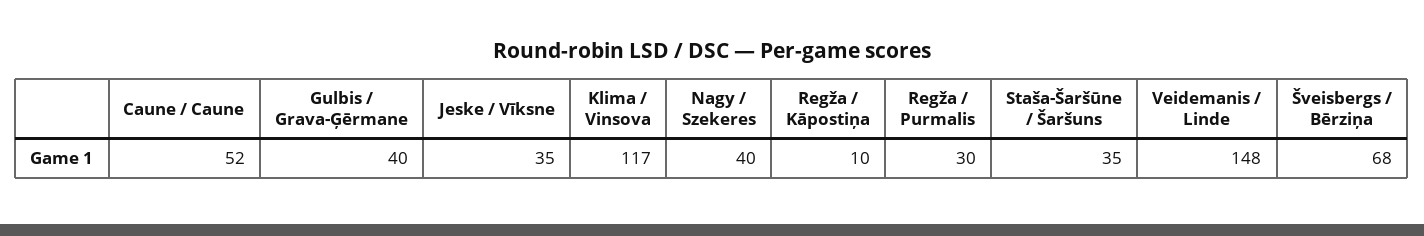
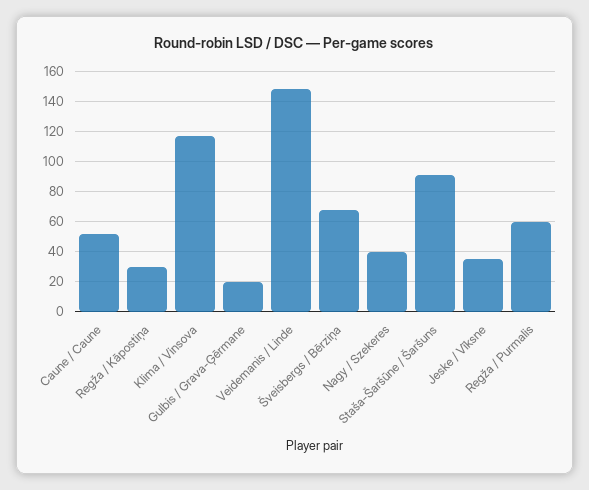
Gulbis / Grava-Ģērmane: 40 -> 20
Regža / Kāpostiņa: 10 -> 30
Regža / Purmalis: 30 -> 60
Staša-Šaršūne / Šaršuns: 35 -> 90

